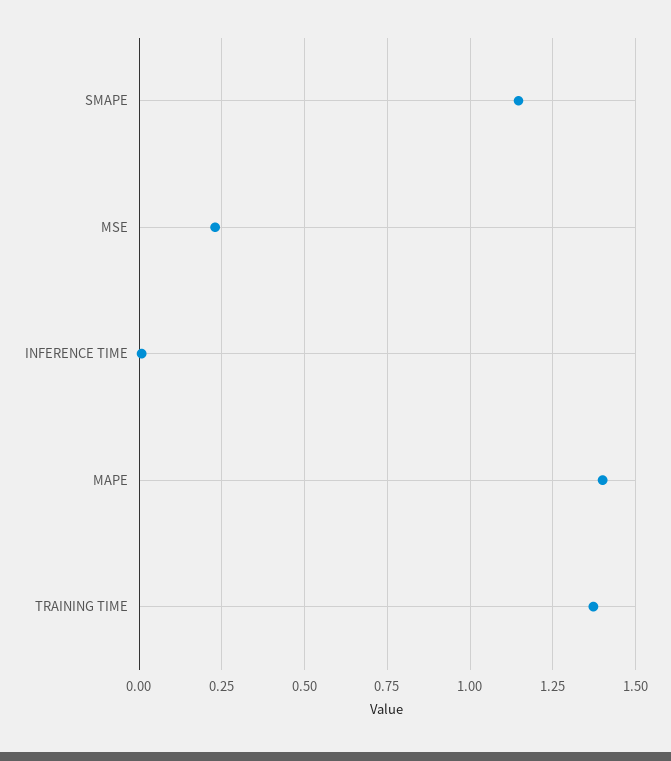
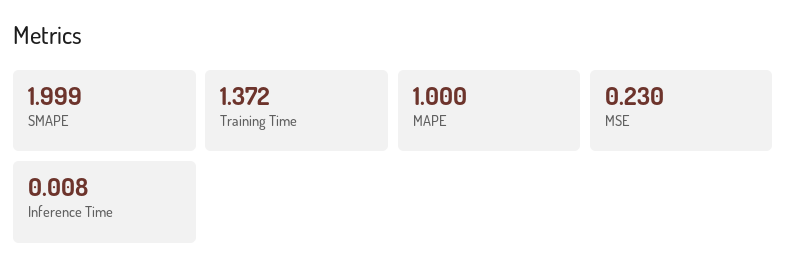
SMAPE: 1.15 -> 1.999
MAPE: 1.4 -> 1

